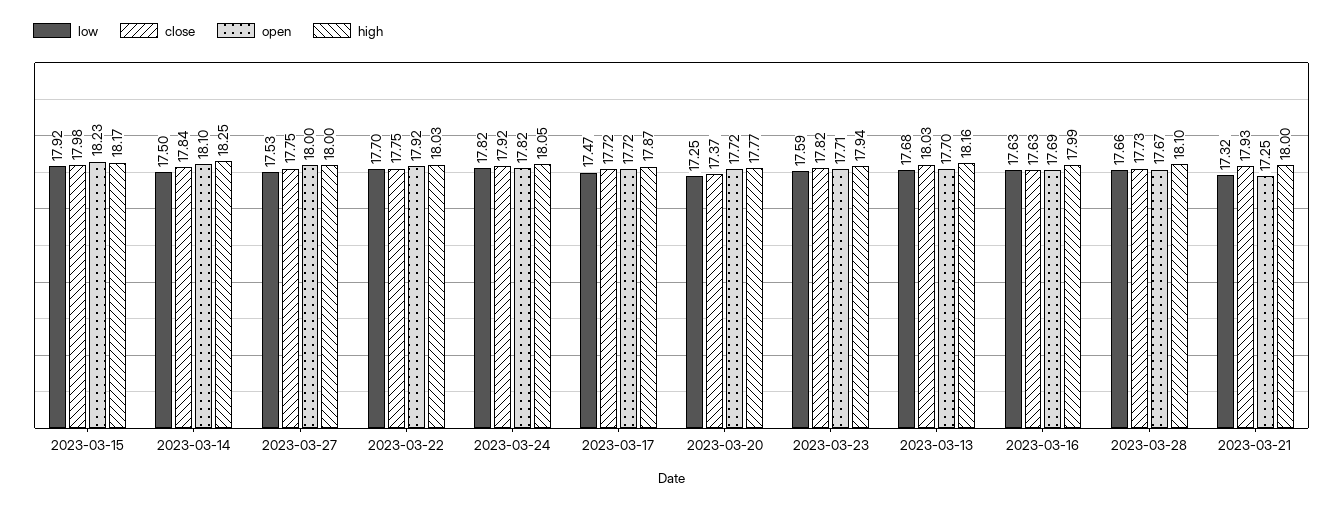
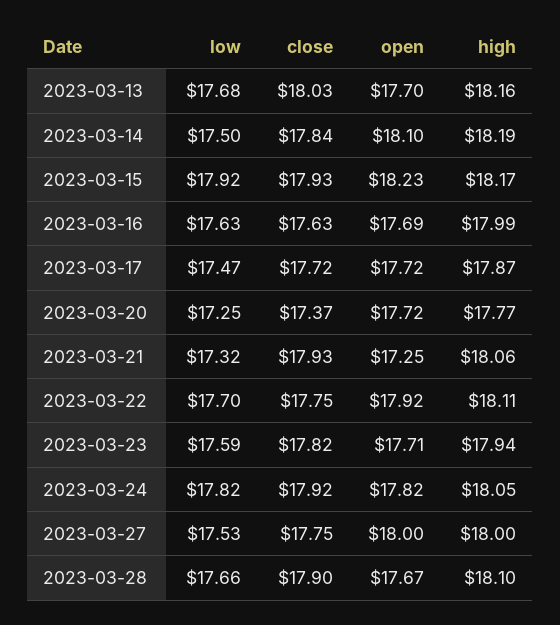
close, 2023-03-15: 17.98 -> 17.93
high, 2023-03-14: 18.25 -> 18.19
high, 2023-03-22: 18.03 -> 18.11
close, 2023-03-28: 17.73 -> 17.9
high, 2023-03-21: 18 -> 18.06

